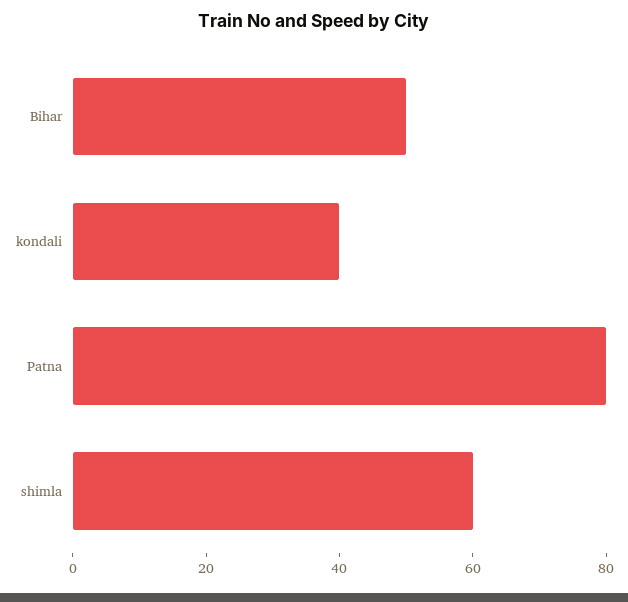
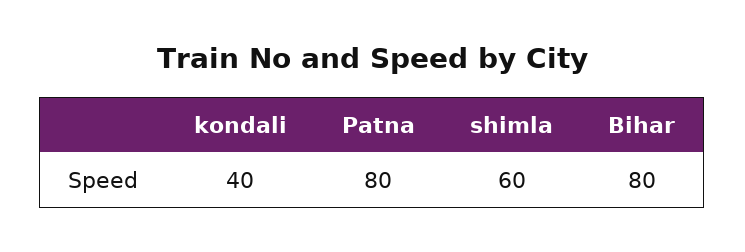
Bihar: 50 -> 80

